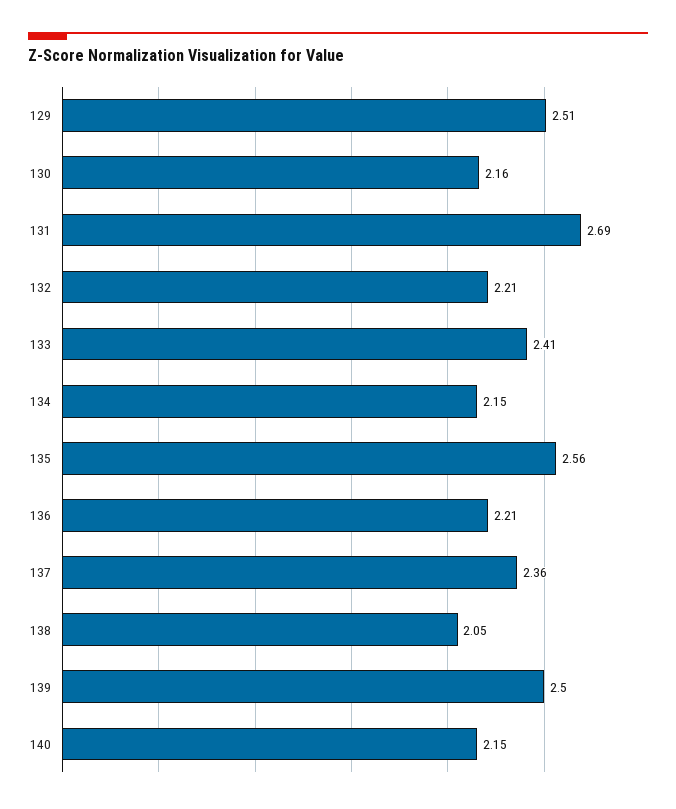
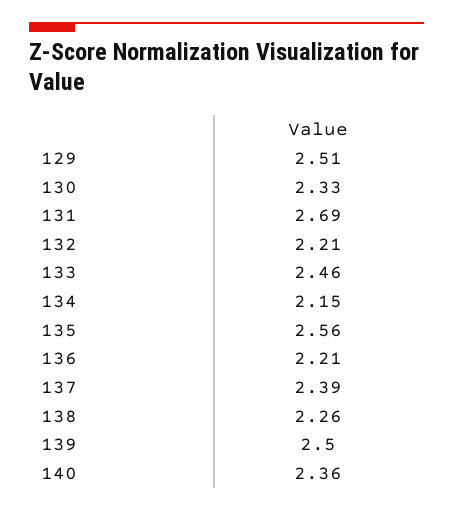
130: 2.16 -> 2.33
133: 2.41 -> 2.46
137: 2.36 -> 2.39
138: 2.05 -> 2.26
140: 2.15 -> 2.36

